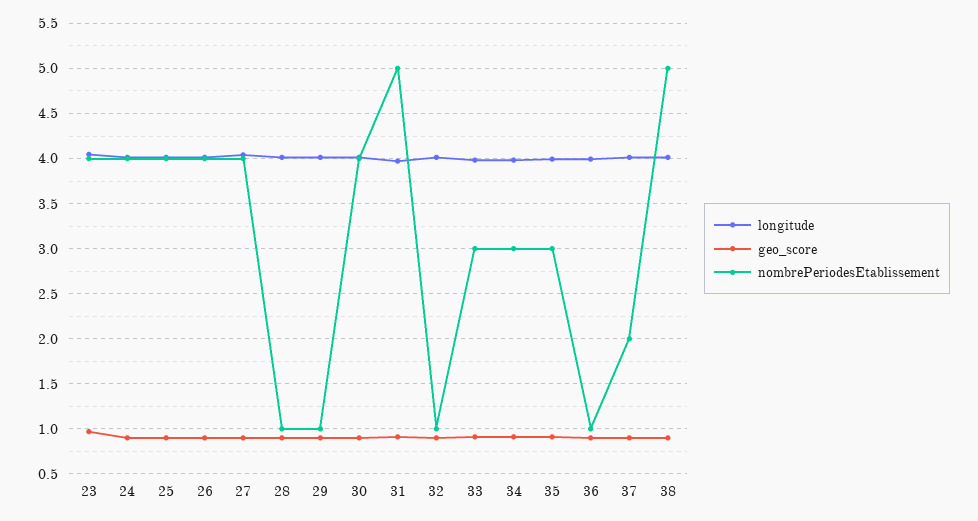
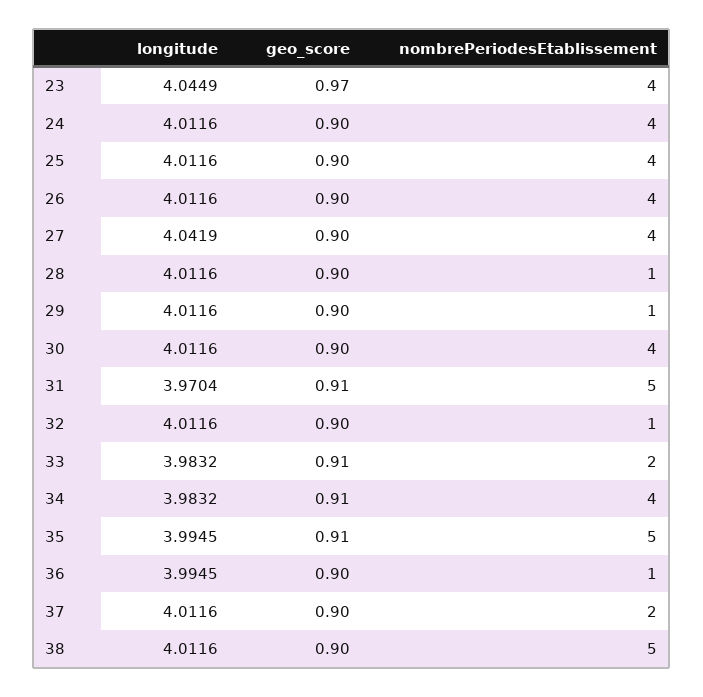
nombrePeriodesEtablissement, 33: 3 -> 2
nombrePeriodesEtablissement, 34: 3 -> 4
nombrePeriodesEtablissement, 35: 3 -> 5

